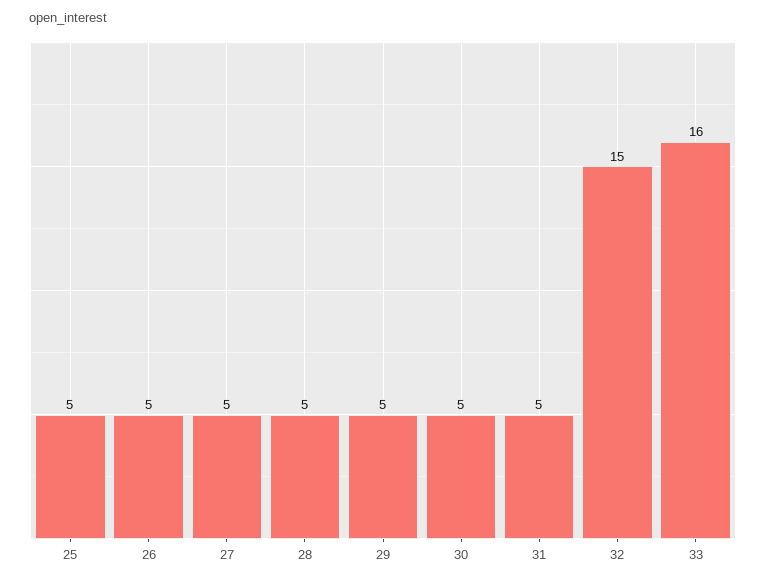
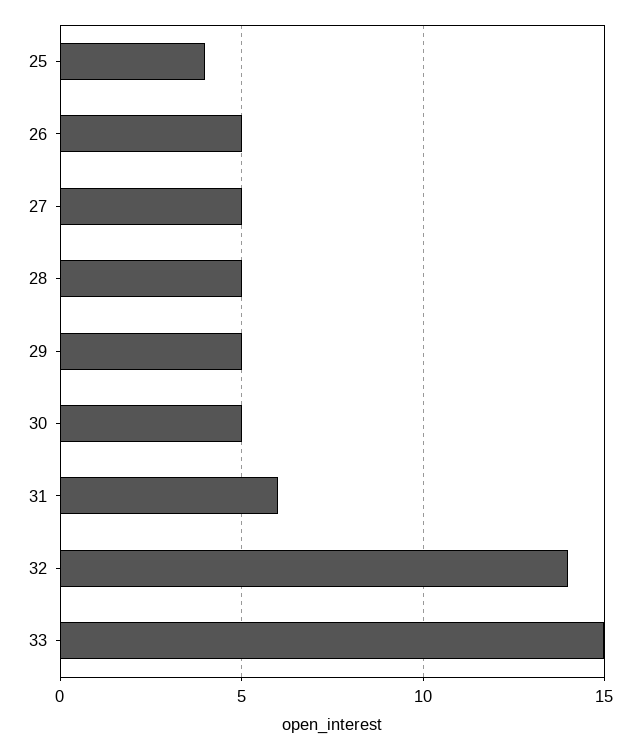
25: 5 -> 4
31: 5 -> 6
32: 15 -> 14
33: 16 -> 15

